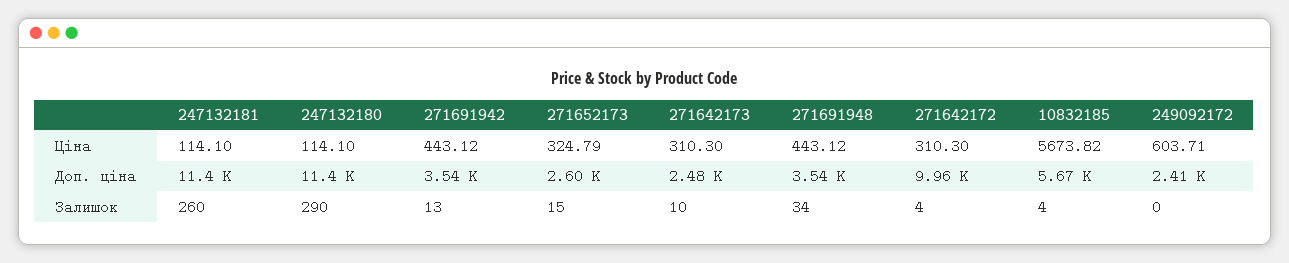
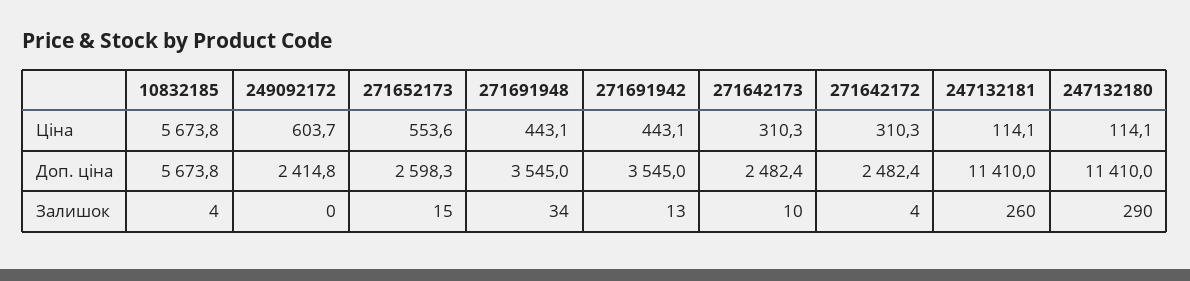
271652173, Ціна: 324.79 -> 553.6
271642172, Доп. ціна: 9960 -> 2482.4

